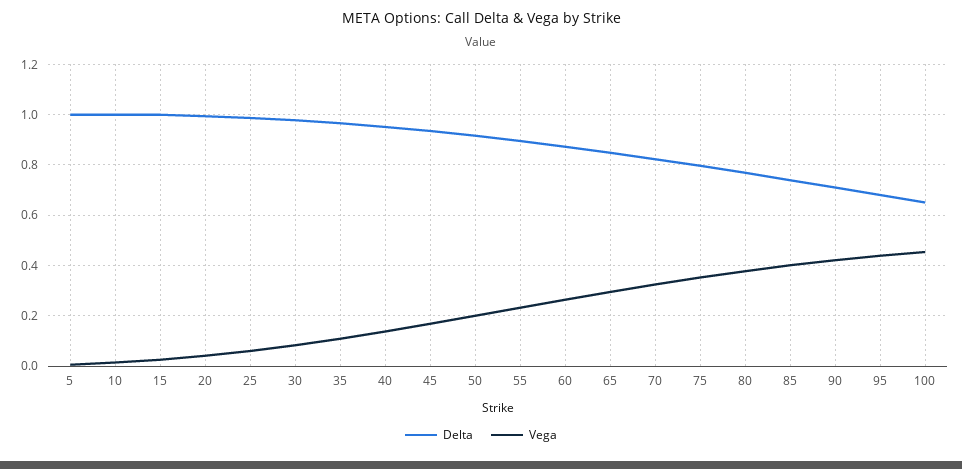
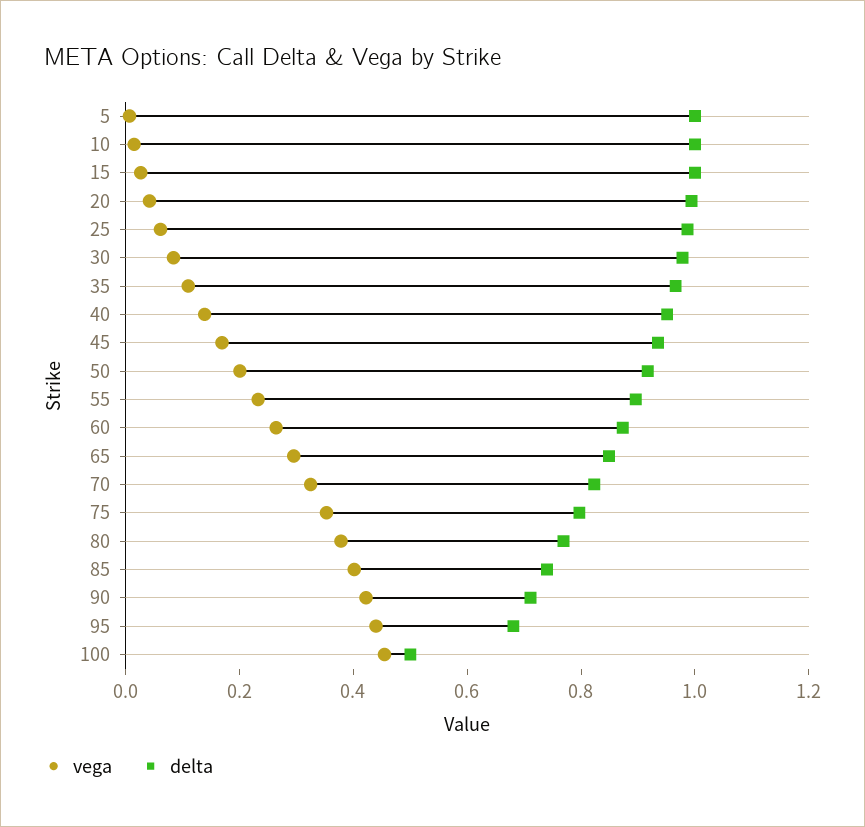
Delta, 100: 0.65 -> 0.5

